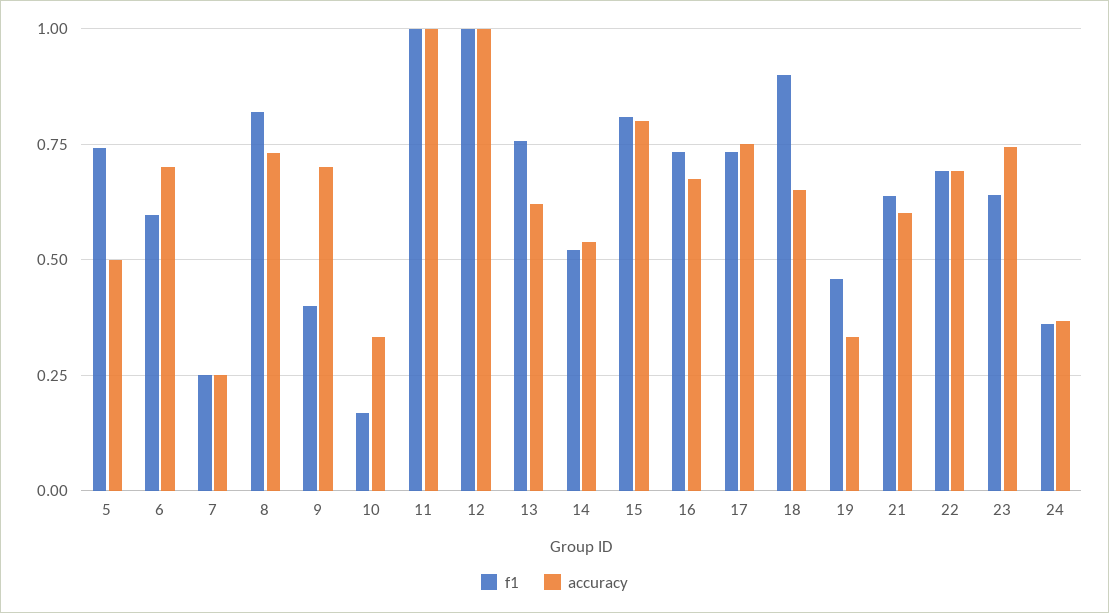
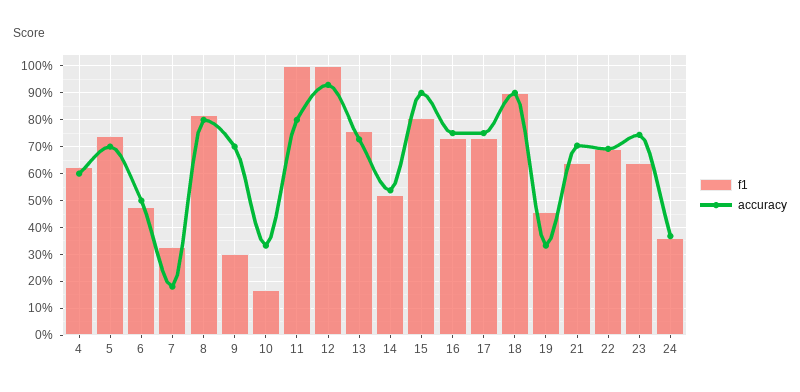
accuracy, 5: 0.5 -> 0.7
f1, 6: 0.6 -> 0.475
accuracy, 6: 0.7 -> 0.5
f1, 7: 0.25 -> 0.325
accuracy, 7: 0.25 -> 0.175
accuracy, 8: 0.725 -> 0.8
f1, 9: 0.4 -> 0.3
accuracy, 11: 1 -> 0.8
accuracy, 12: 1 -> 0.925
accuracy, 13: 0.625 -> 0.725
accuracy, 15: 0.8 -> 0.9
accuracy, 16: 0.675 -> 0.75
accuracy, 18: 0.65 -> 0.9
accuracy, 21: 0.6 -> 0.7
f1, 4: none -> 0.625
accuracy, 4: none -> 0.6

